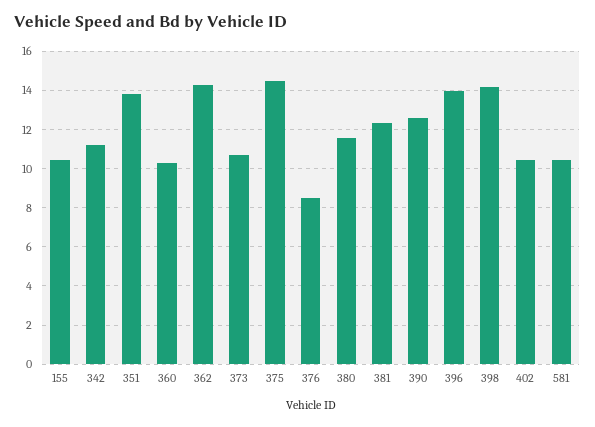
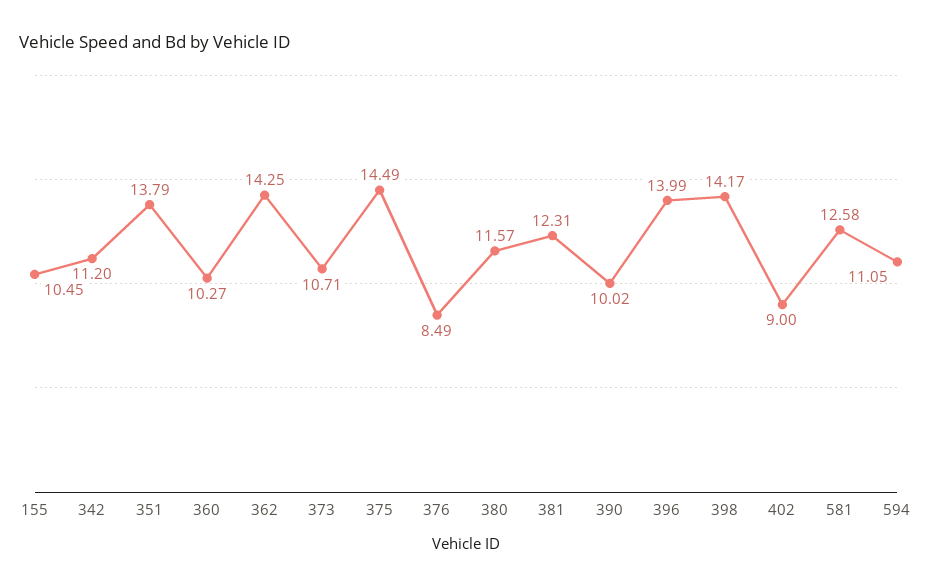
390: 12.5 -> 10.02
402: 10.5 -> 9
581: 10.5 -> 12.58
594: none -> 11.05

